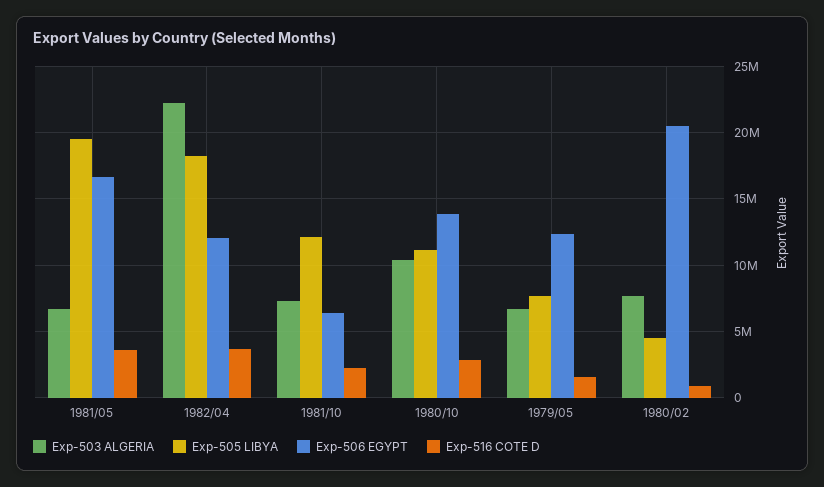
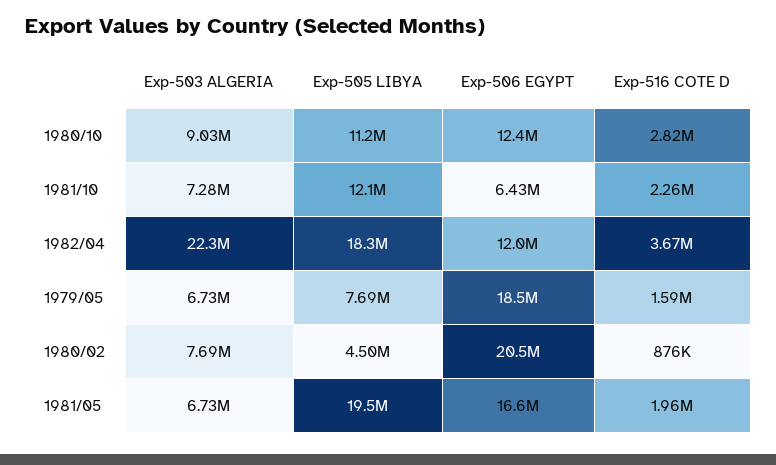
Exp-516 COTE D, 1981/05: 3500000 -> 1960000
Exp-503 ALGERIA, 1980/10: 10500000 -> 9030000
Exp-506 EGYPT, 1980/10: 14000000 -> 12400000
Exp-506 EGYPT, 1979/05: 12500000 -> 18500000

